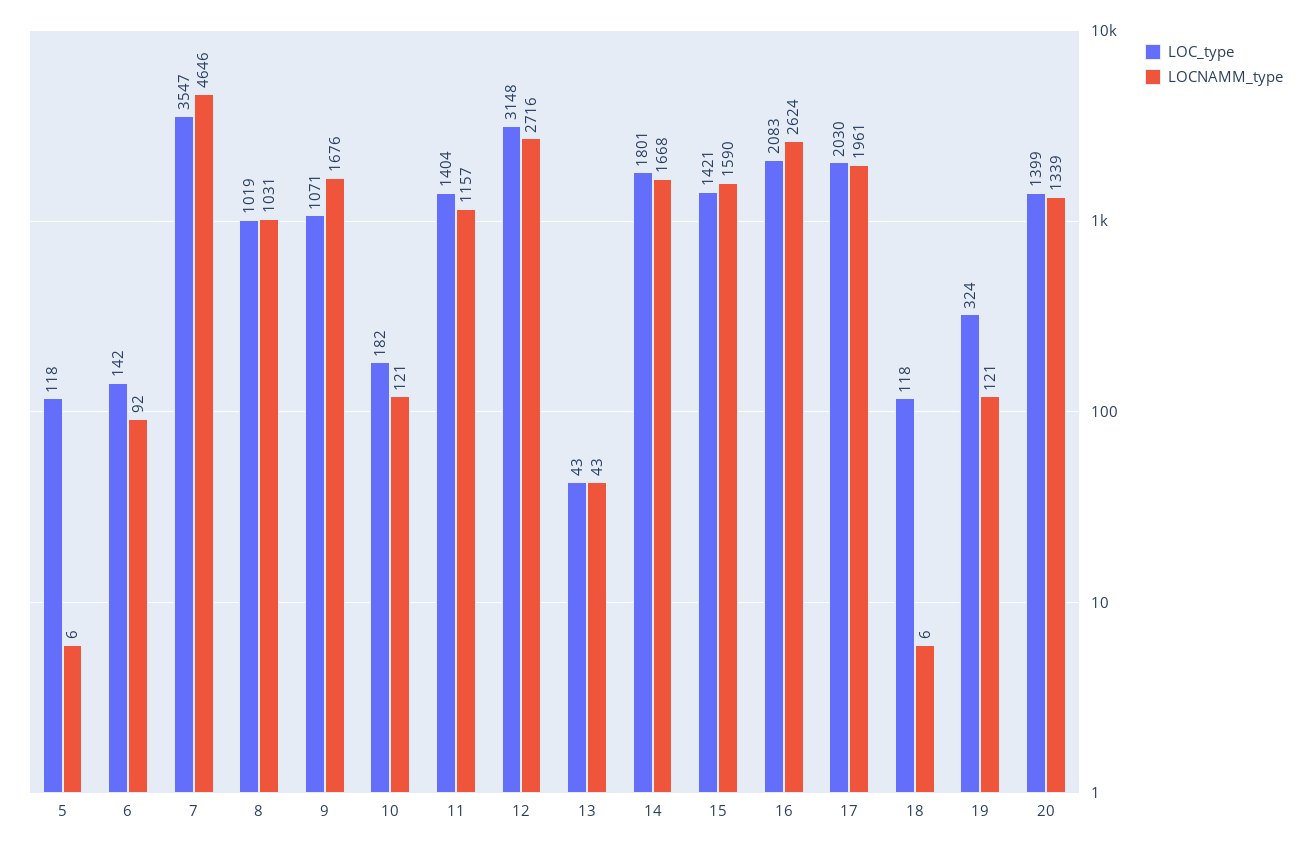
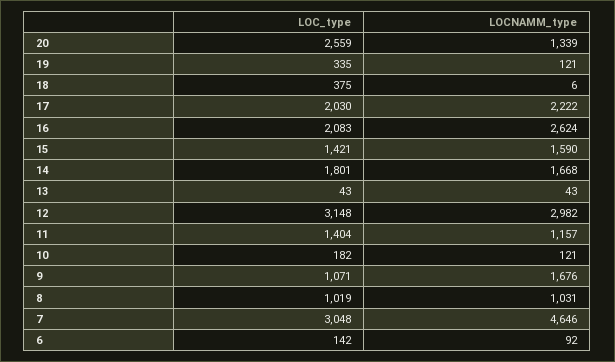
LOC_type, 5: 118 -> none
LOCNAMM_type, 5: 6 -> none
LOC_type, 7: 3547 -> 3048
LOCNAMM_type, 12: 2716 -> 2982
LOCNAMM_type, 17: 1961 -> 2222
LOC_type, 18: 118 -> 375
LOC_type, 19: 324 -> 335
LOC_type, 20: 1399 -> 2559

